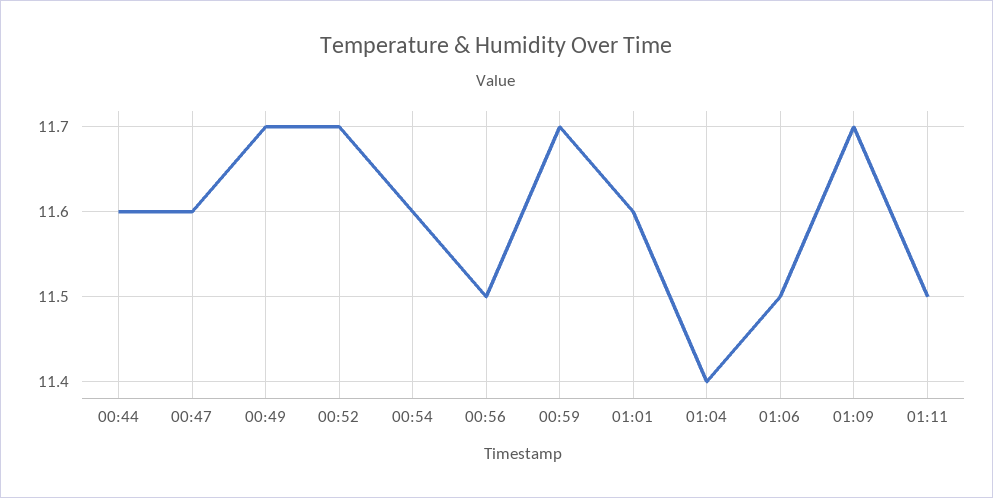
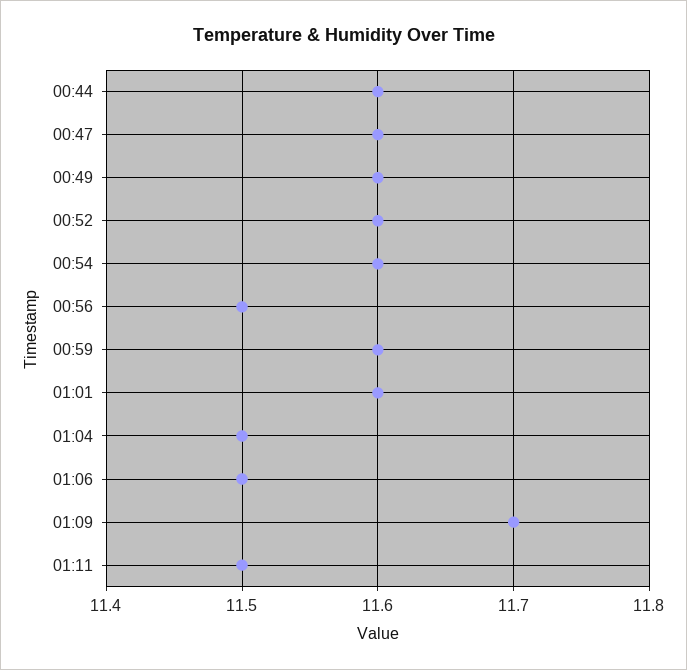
00:49: 11.7 -> 11.6
00:52: 11.7 -> 11.6
00:59: 11.7 -> 11.6
01:04: 11.4 -> 11.5

